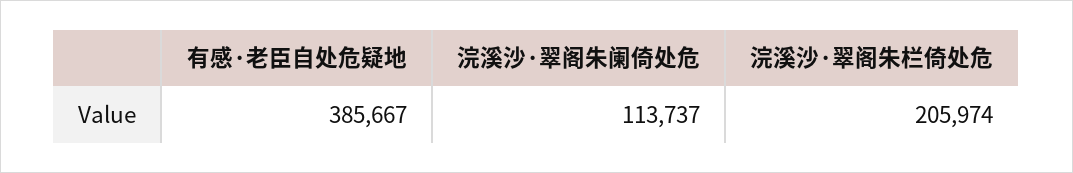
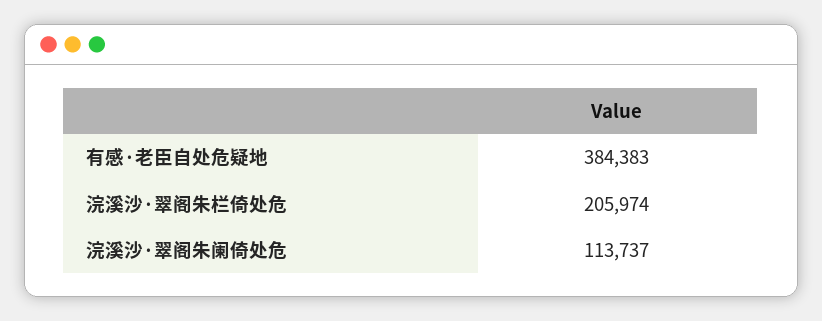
有感·老臣自处危疑地: 385667 -> 384383

